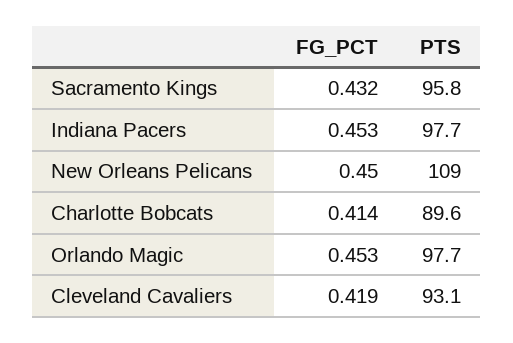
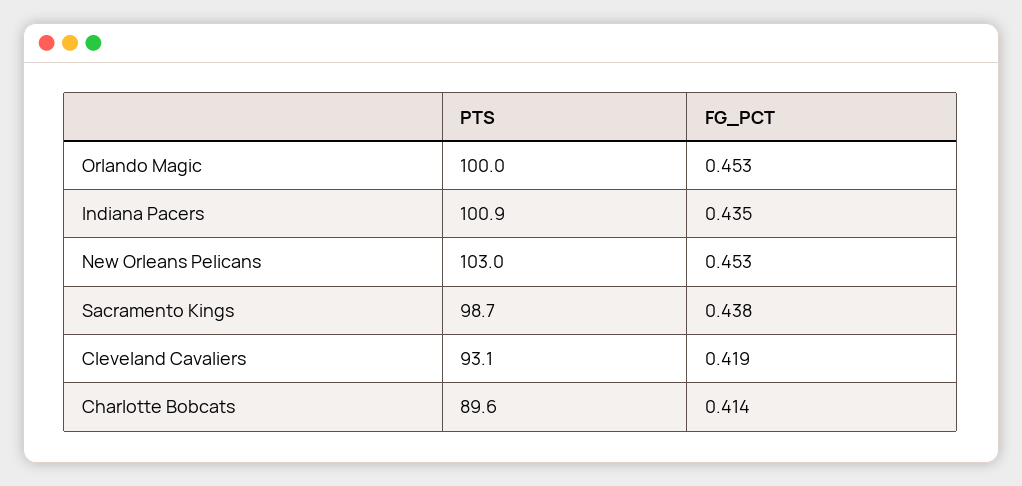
FG_PCT, Sacramento Kings: 0.432 -> 0.438
PTS, Sacramento Kings: 95.8 -> 98.7
FG_PCT, Indiana Pacers: 0.453 -> 0.435
PTS, Indiana Pacers: 97.7 -> 100.9
FG_PCT, New Orleans Pelicans: 0.45 -> 0.453
PTS, New Orleans Pelicans: 109 -> 103
PTS, Orlando Magic: 97.7 -> 100

